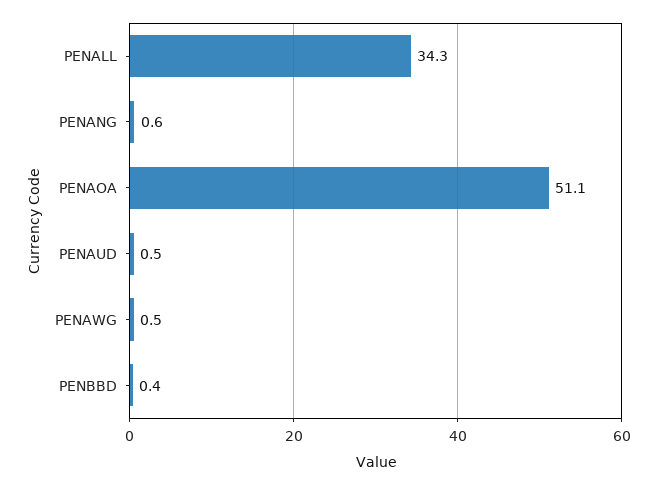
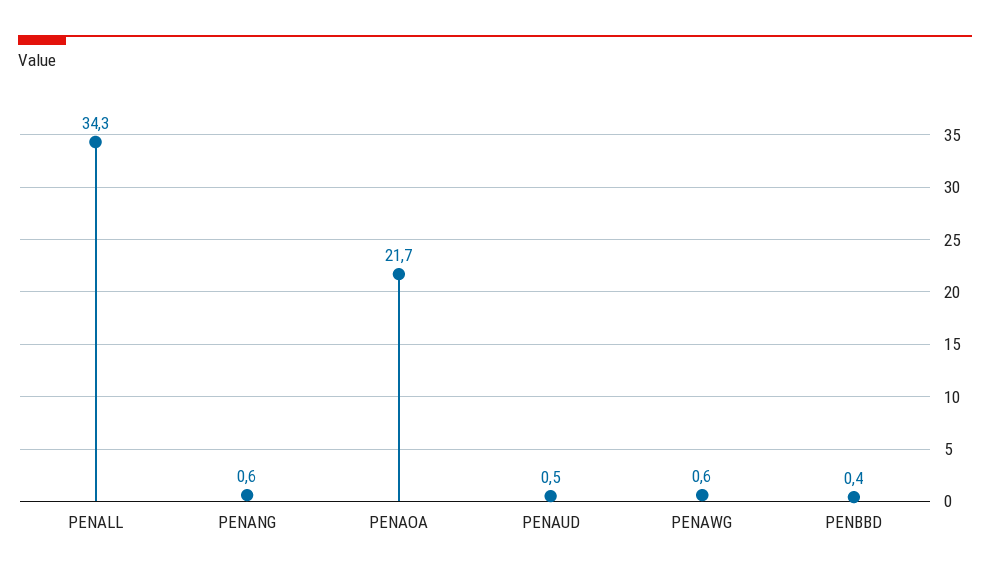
PENAOA: 51.1 -> 21.7
PENAWG: 0.5 -> 0.6

